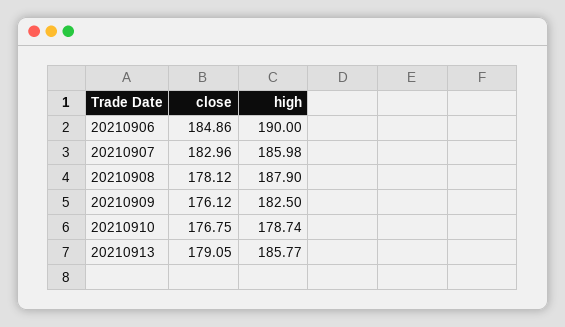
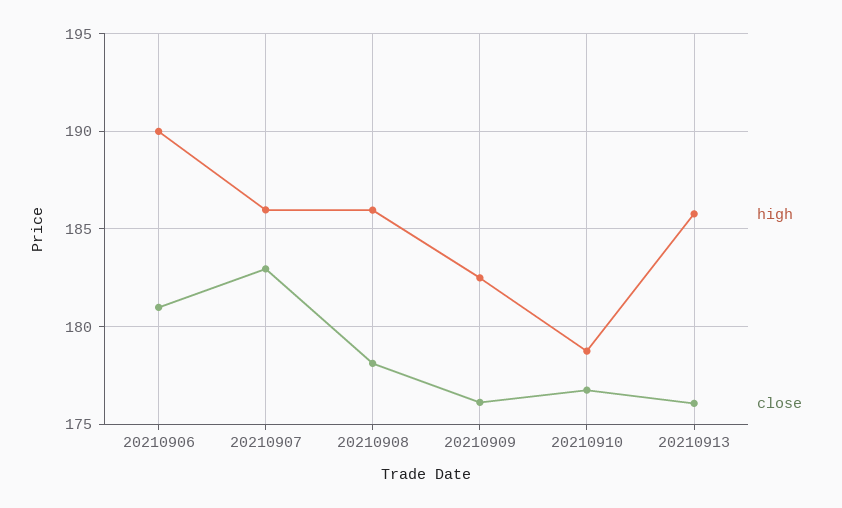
close, 20210906: 184.86 -> 181
high, 20210908: 187.9 -> 186
close, 20210913: 179.05 -> 176

